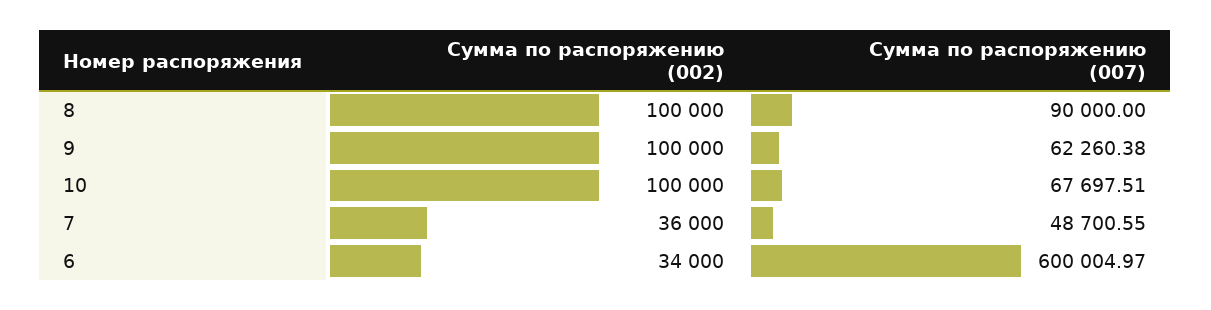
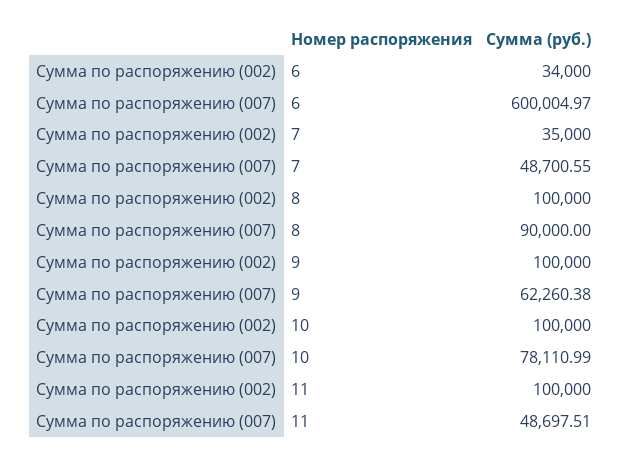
Сумма по распоряжению (007), 10: 67697.51 -> 78110.99
Сумма по распоряжению (002), 7: 36000 -> 35000
Сумма по распоряжению (002), 11: none -> 100000
Сумма по распоряжению (007), 11: none -> 48697.51

